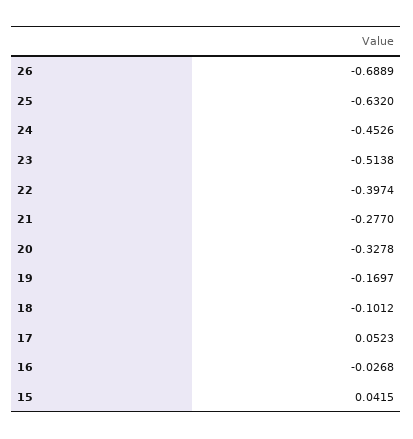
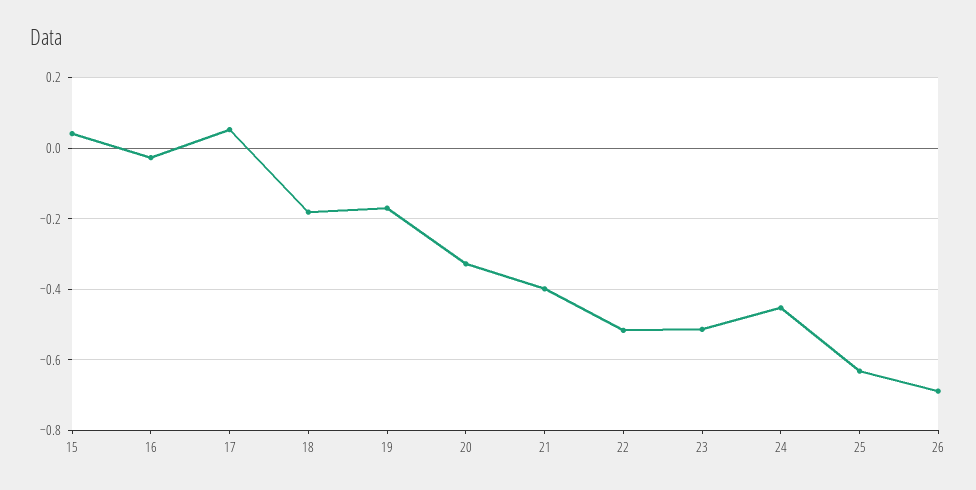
22: -0.3974 -> -0.52
21: -0.277 -> -0.4
18: -0.1012 -> -0.18

